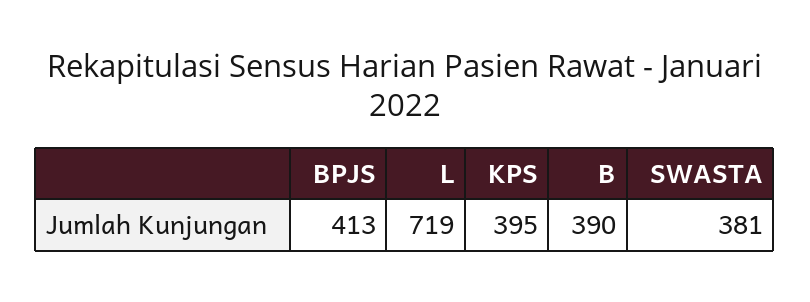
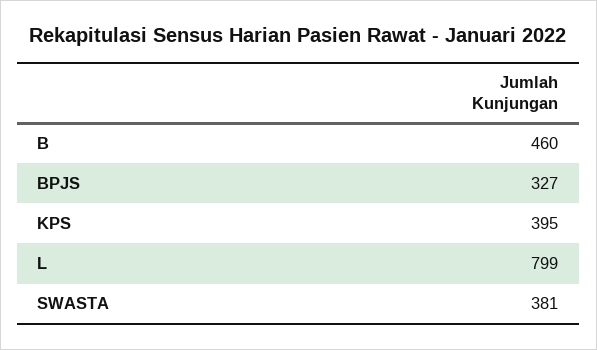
BPJS: 413 -> 327
L: 719 -> 799
B: 390 -> 460

